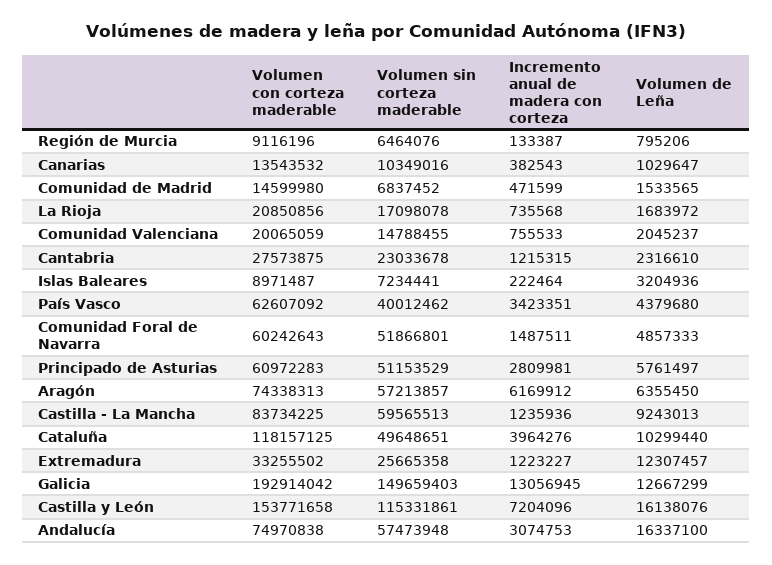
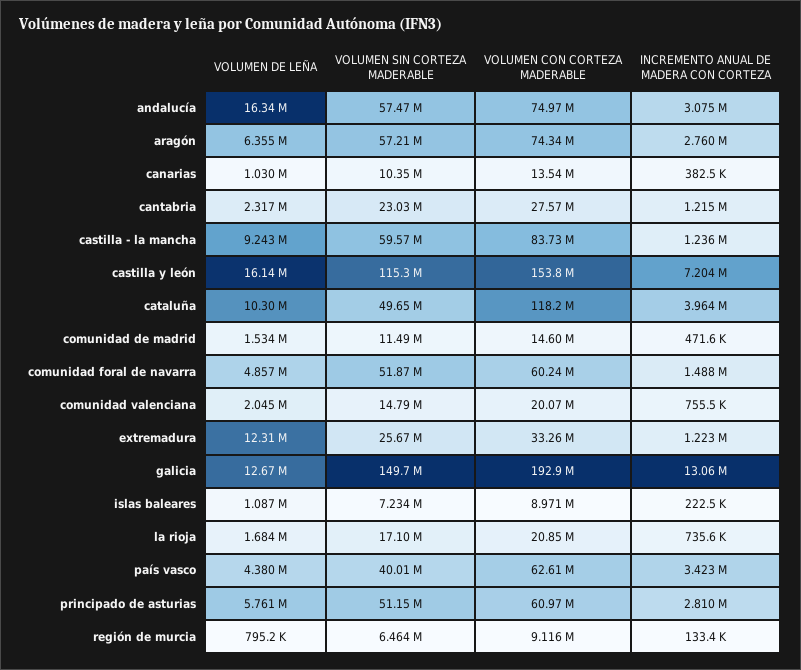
Volumen sin corteza maderable, Comunidad de Madrid: 6837452 -> 11490000
Volumen de Leña, Islas Baleares: 3204936 -> 1087000
Incremento anual de madera con corteza, Aragón: 6169912 -> 2760000

